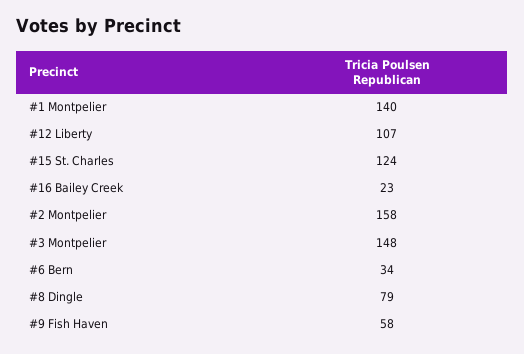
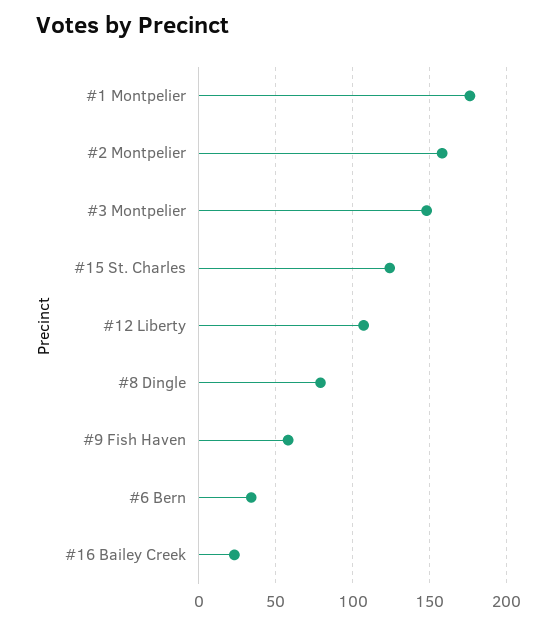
#1 Montpelier: 140 -> 175

